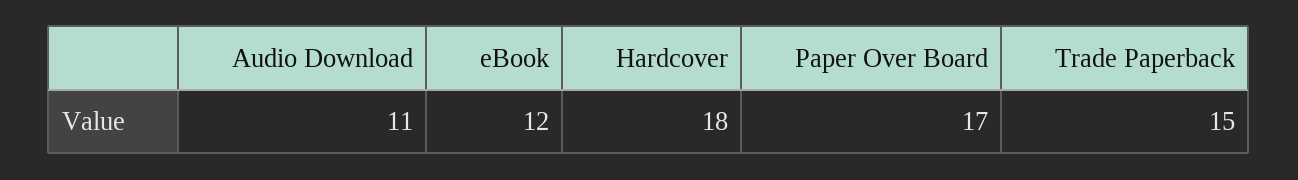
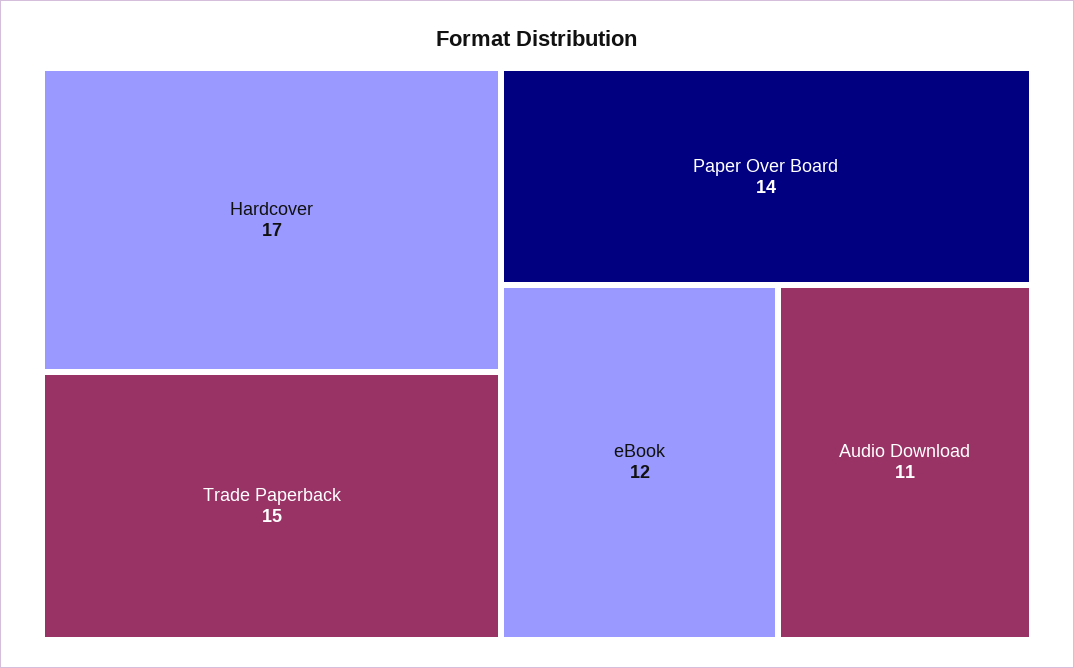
Hardcover: 18 -> 17
Paper Over Board: 17 -> 14

